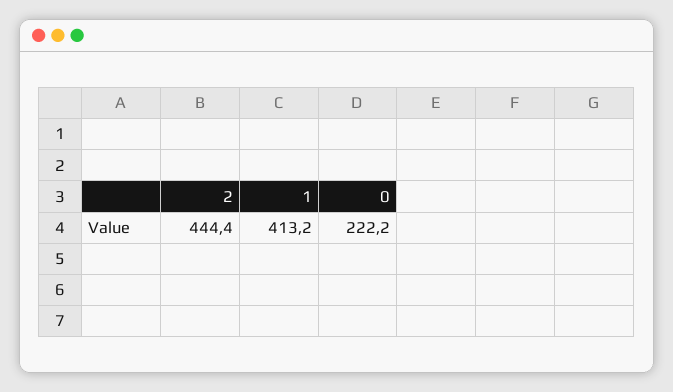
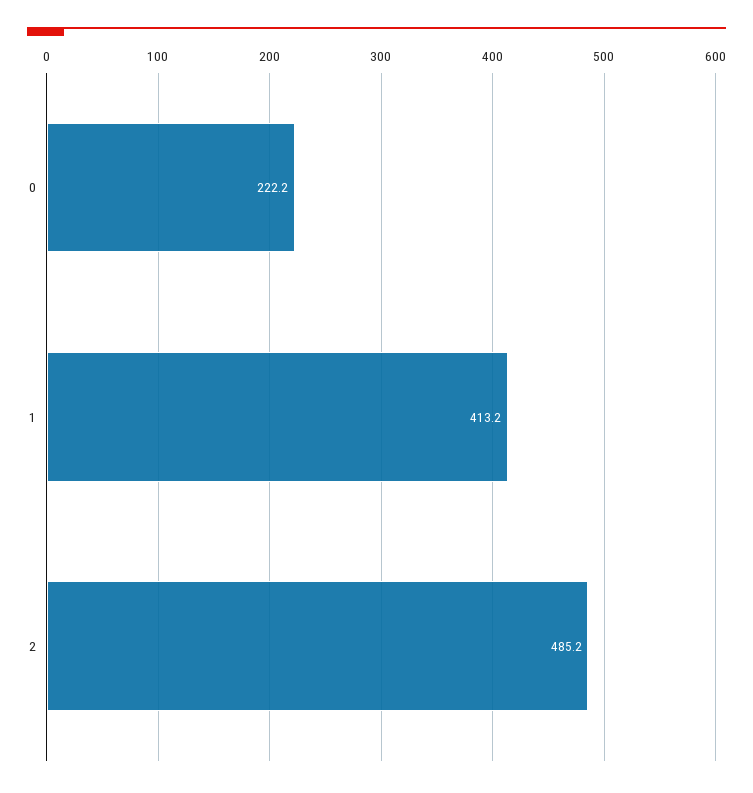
2: 444.4 -> 485.2

